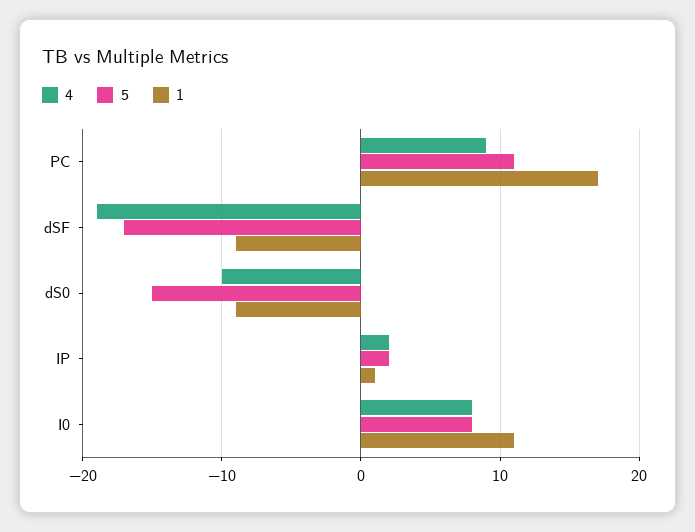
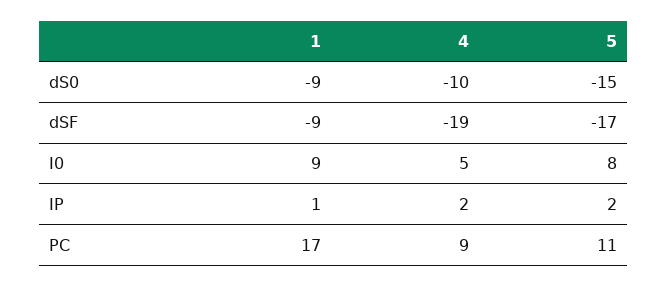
4, I0: 8 -> 5
1, I0: 11 -> 9

